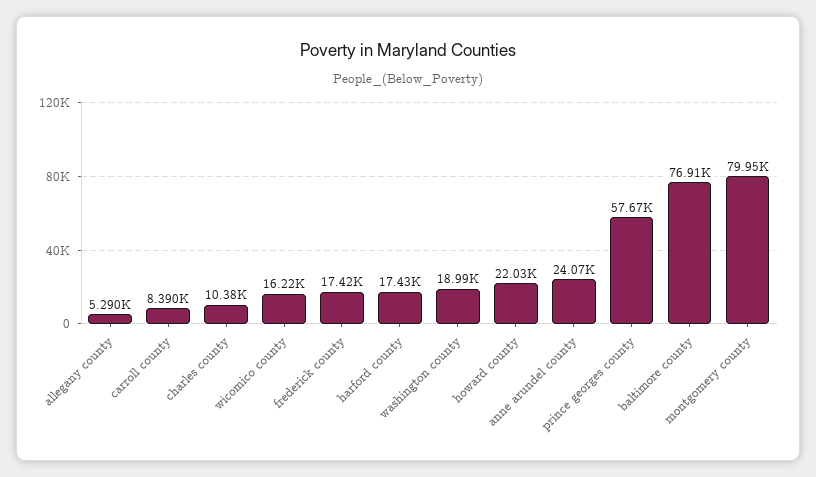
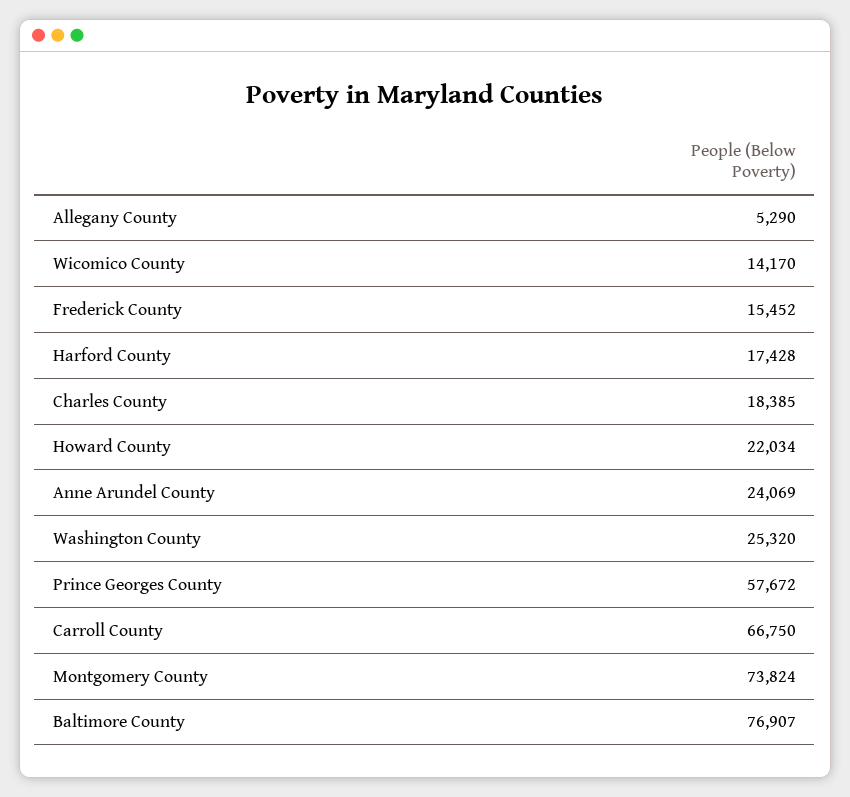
carroll county: 8390 -> 66750
charles county: 10380 -> 18385
wicomico county: 16220 -> 14170
frederick county: 17420 -> 15452
washington county: 18990 -> 25320
montgomery county: 79950 -> 73824

